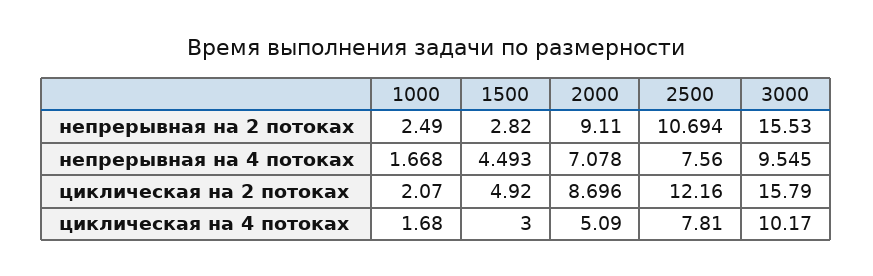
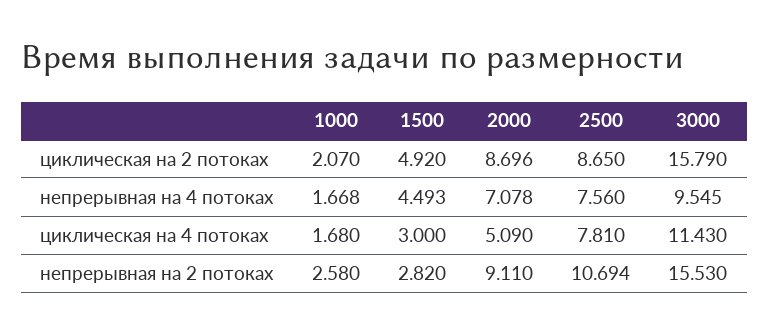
1000, непрерывная на 2 потоках: 2.49 -> 2.58
2500, циклическая на 2 потоках: 12.16 -> 8.65
3000, циклическая на 4 потоках: 10.17 -> 11.43

